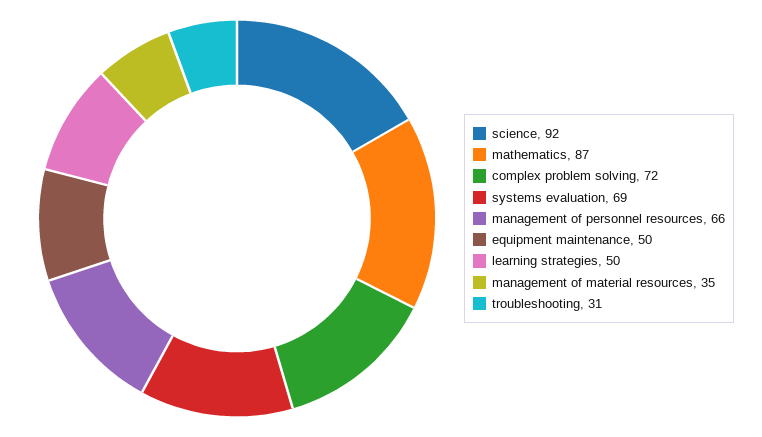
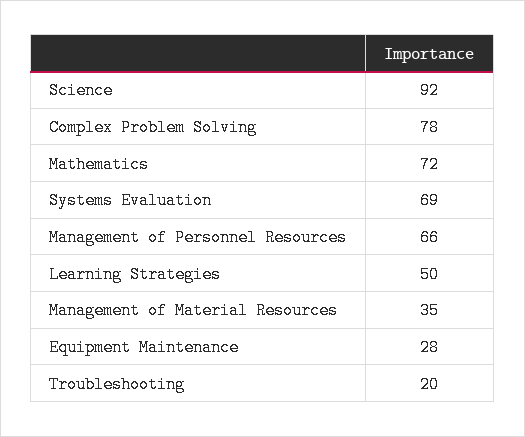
mathematics: 87 -> 72
complex problem solving: 72 -> 78
equipment maintenance: 50 -> 28
troubleshooting: 31 -> 20

